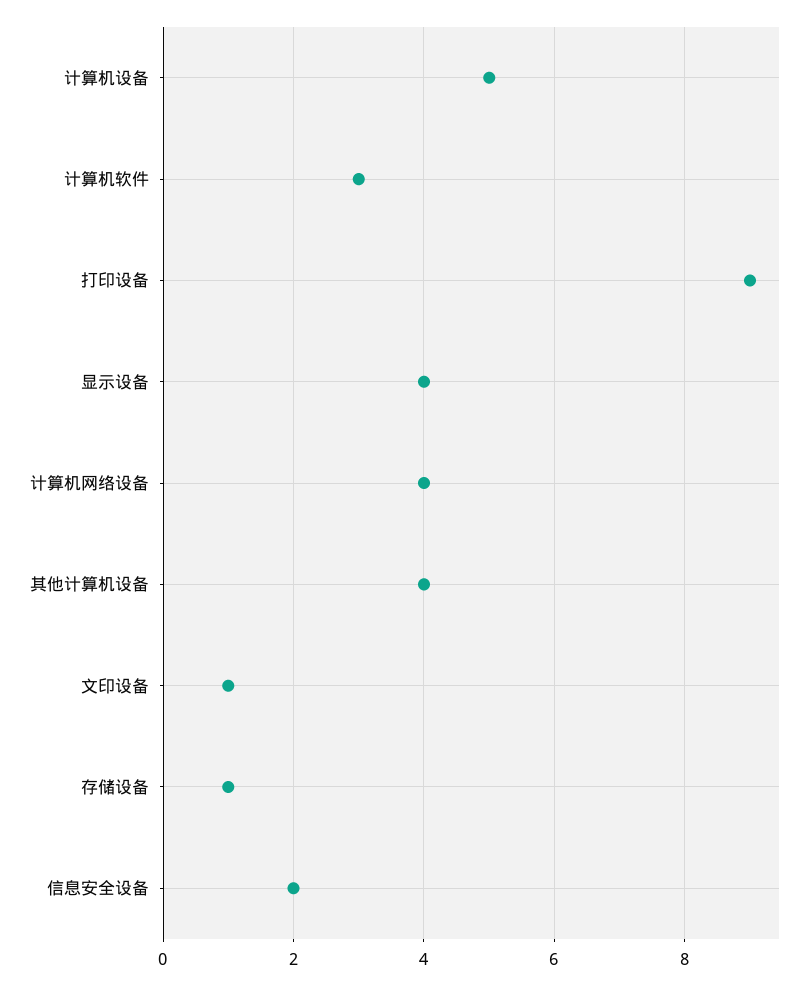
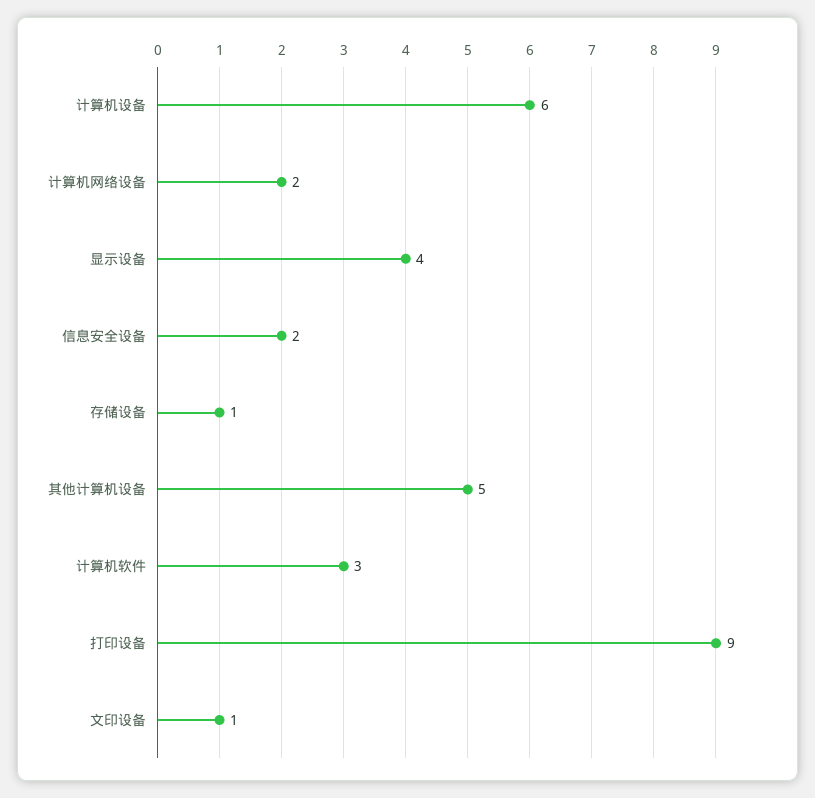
计算机设备: 5 -> 6
计算机网络设备: 4 -> 2
其他计算机设备: 4 -> 5

